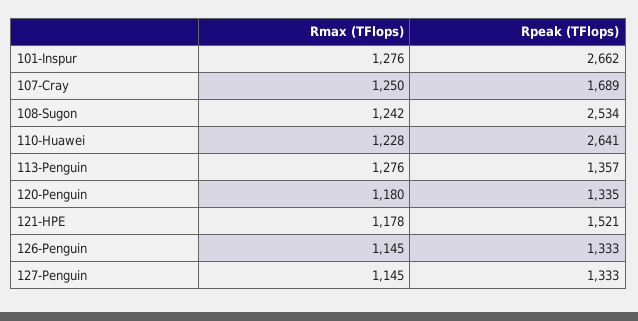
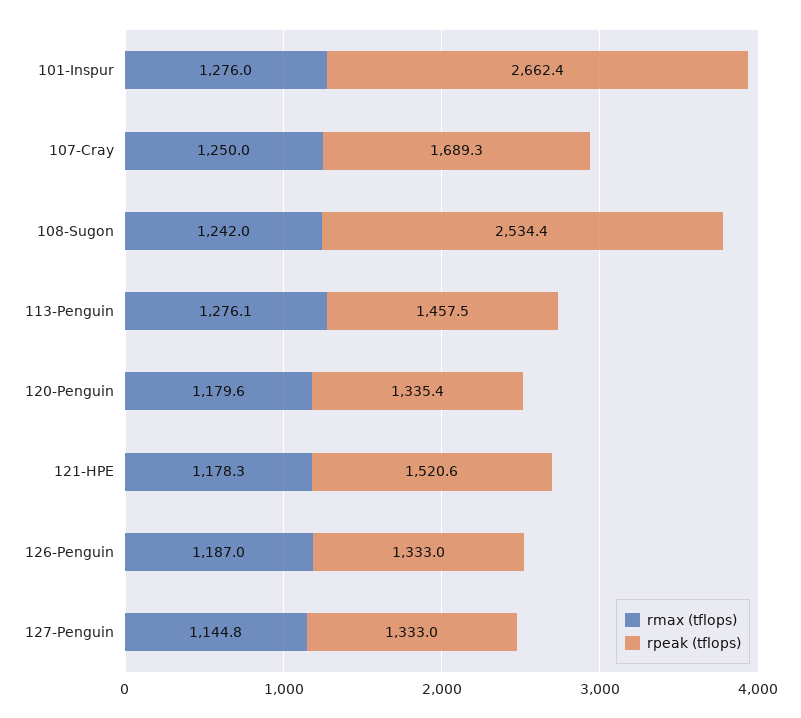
Rmax (TFlops), 110-Huawei: 1228 -> none
Rpeak (TFlops), 110-Huawei: 2641 -> none
Rpeak (TFlops), 113-Penguin: 1357 -> 1457.5
Rmax (TFlops), 126-Penguin: 1145 -> 1187

